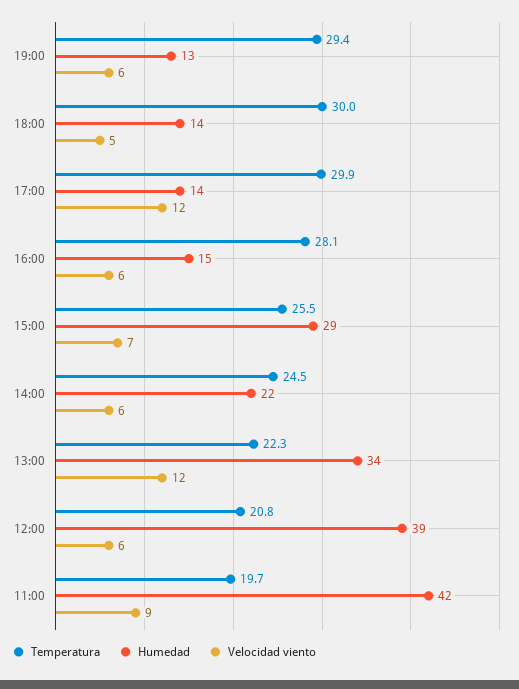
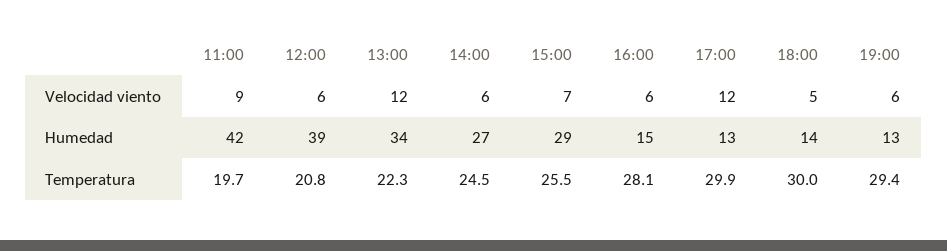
Humedad, 17:00: 14 -> 13
Humedad, 14:00: 22 -> 27

